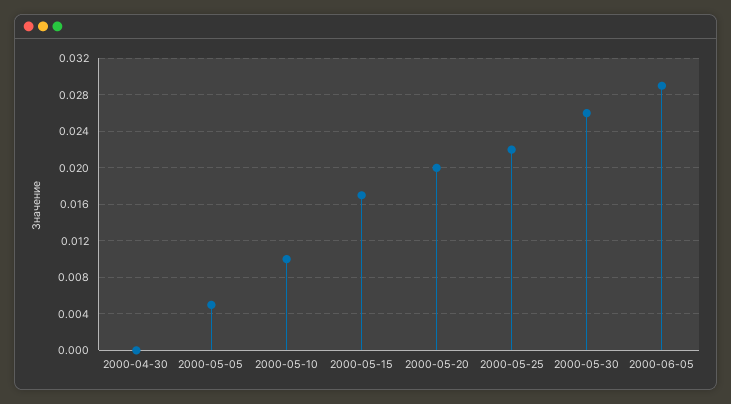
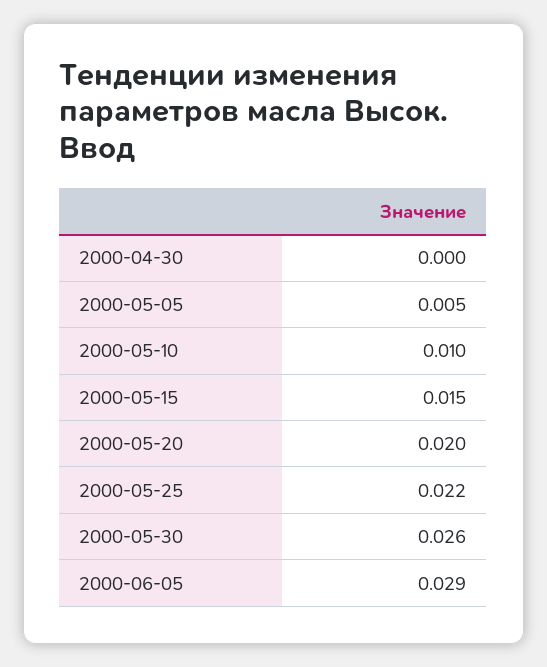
2000-05-15: 0.017 -> 0.015

